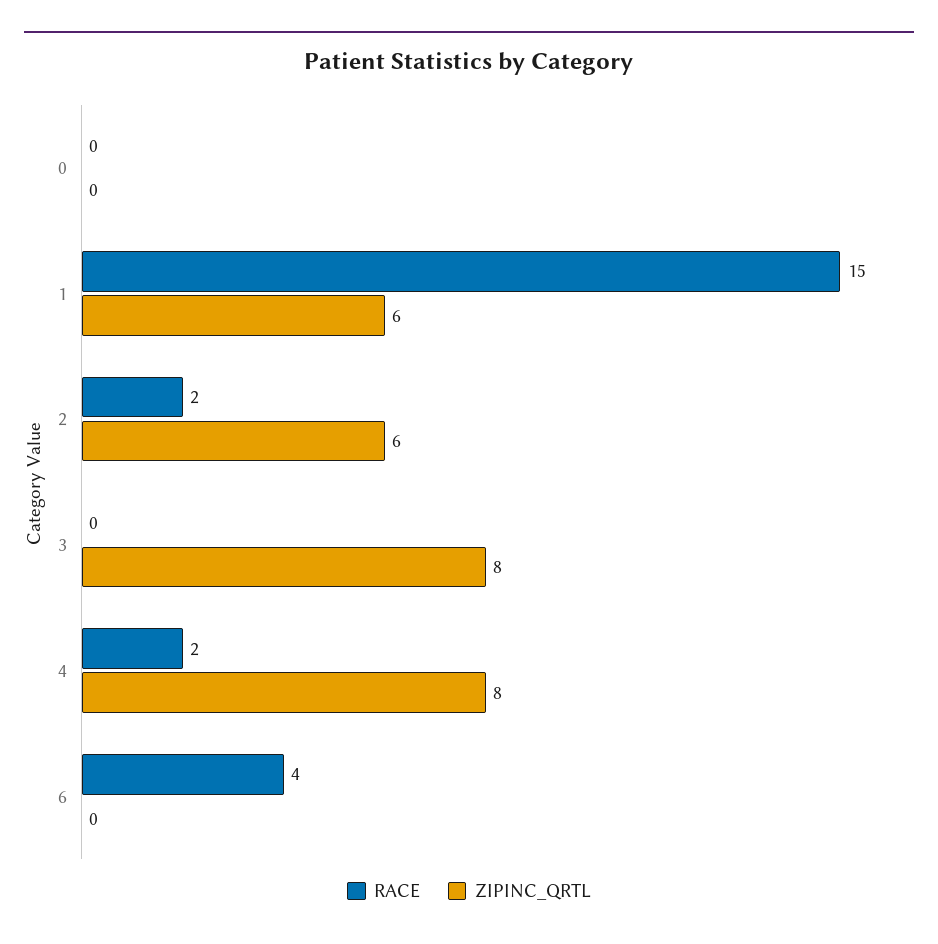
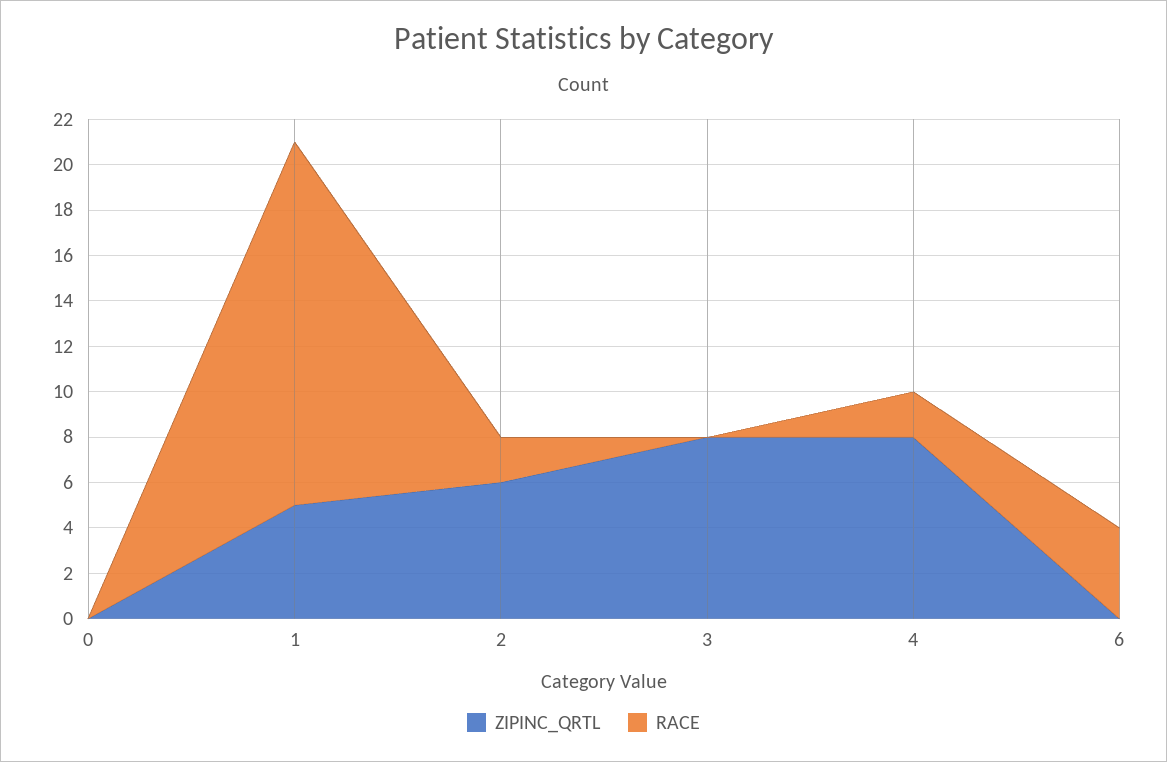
RACE, 1: 15 -> 16
ZIPINC_QRTL, 1: 6 -> 5

